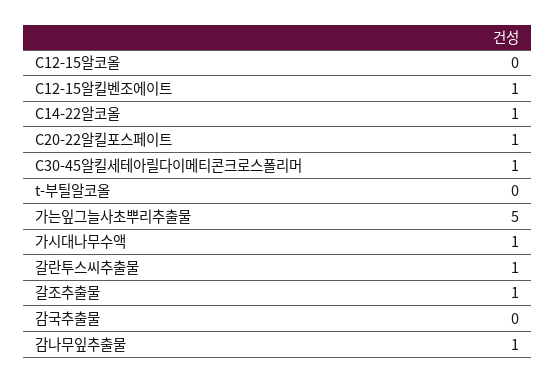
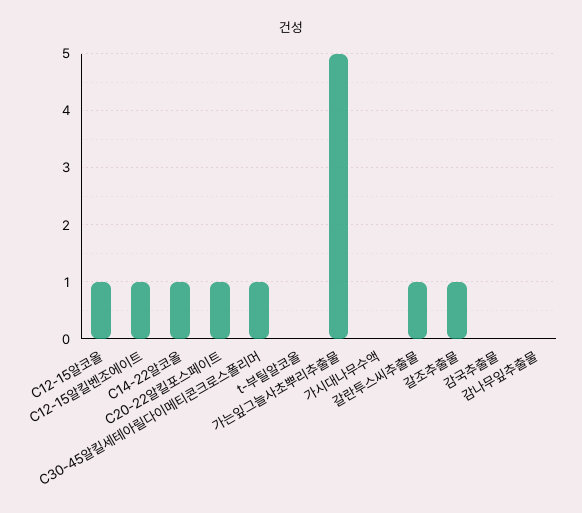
C12-15알코올: 0 -> 1
가시대나무수액: 1 -> 0
감나무잎추출물: 1 -> 0

